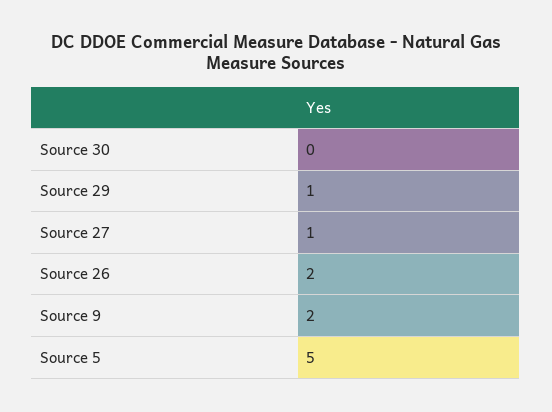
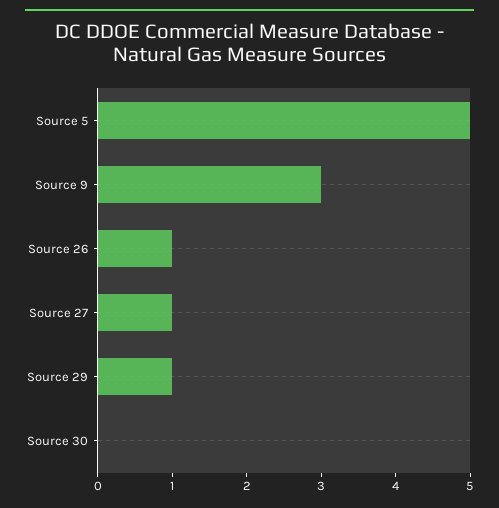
Source 26: 2 -> 1
Source 9: 2 -> 3

